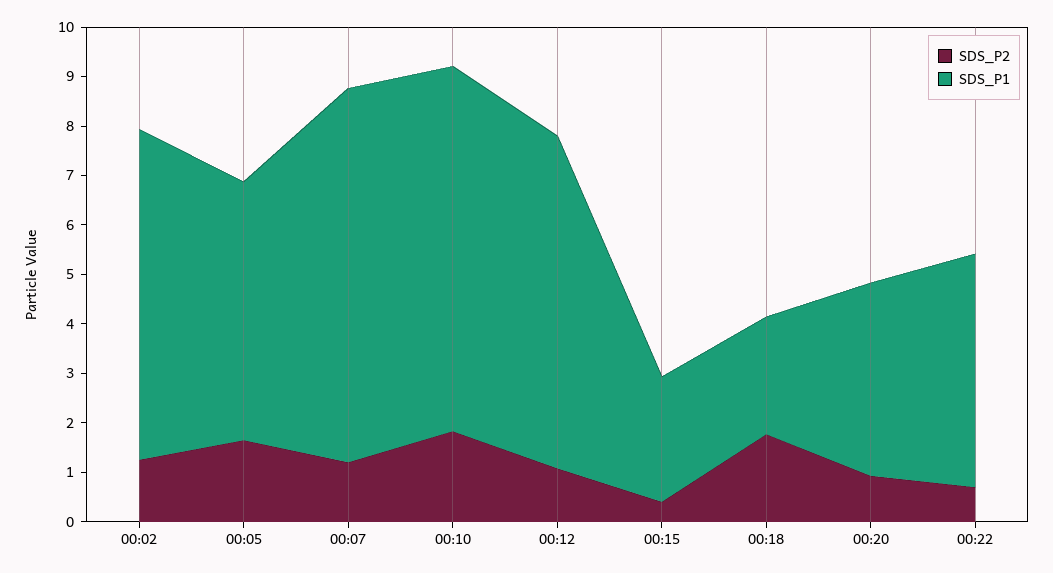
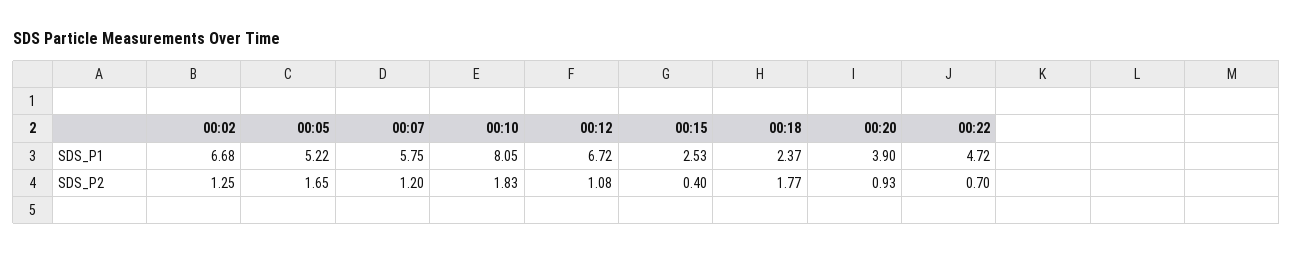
SDS_P1, 00:07: 7.6 -> 5.75
SDS_P1, 00:10: 7.4 -> 8.05

